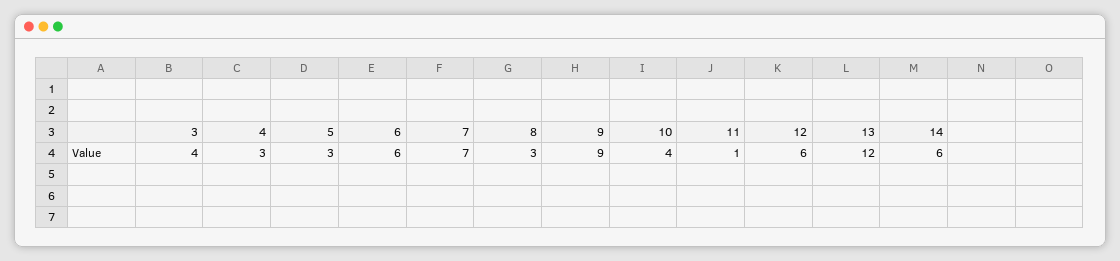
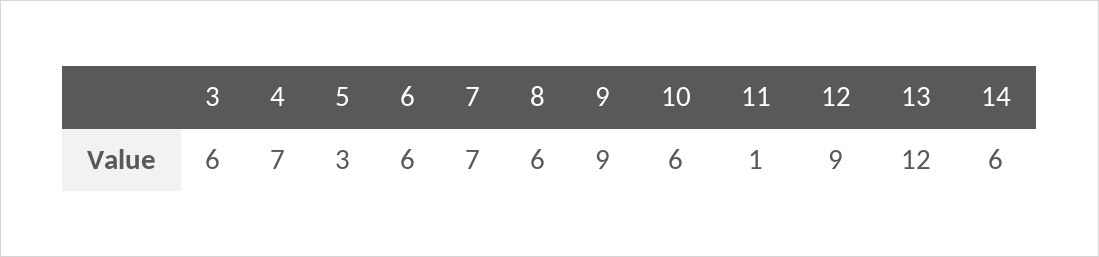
3: 4 -> 6
4: 3 -> 7
8: 3 -> 6
10: 4 -> 6
12: 6 -> 9

